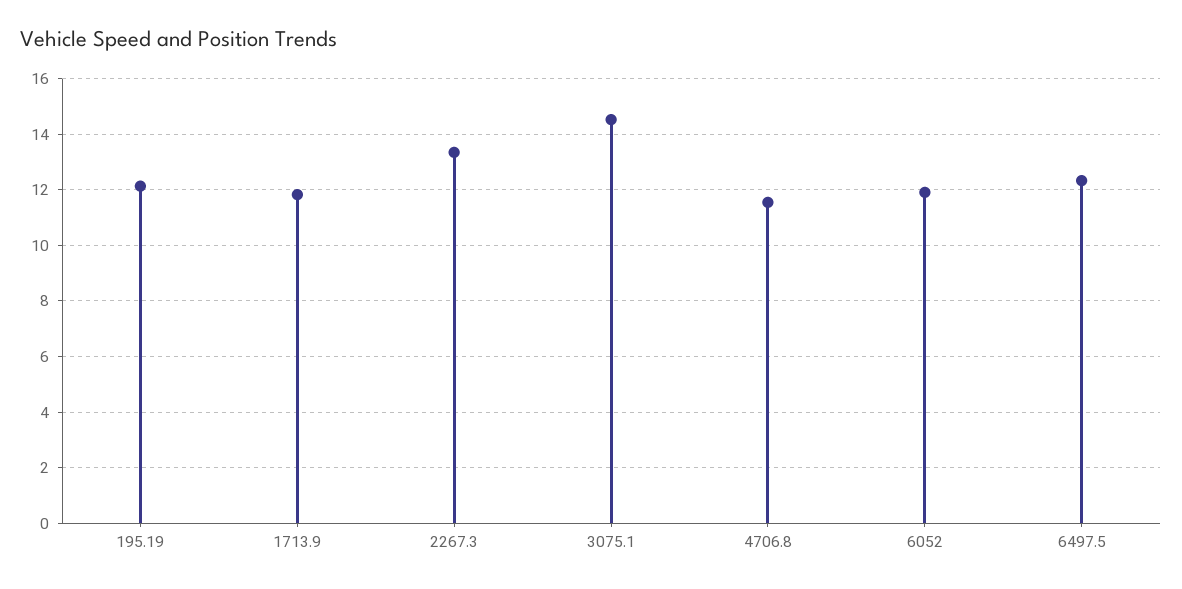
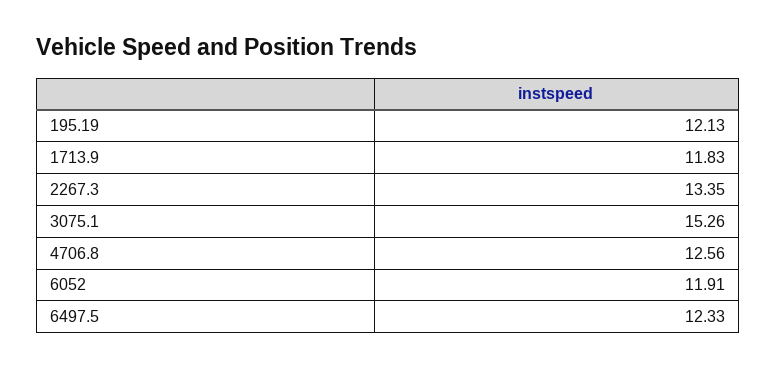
3075.1: 14.5 -> 15.26
4706.8: 11.5 -> 12.56

